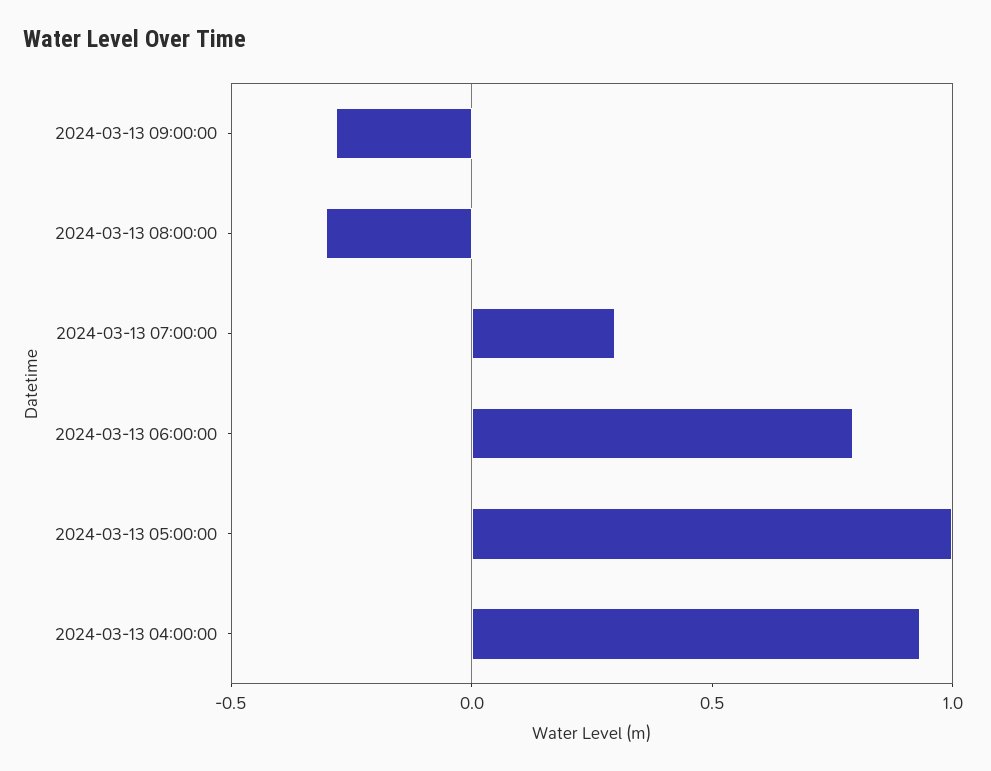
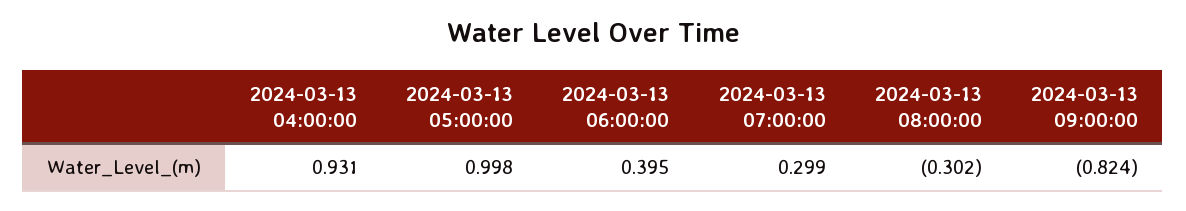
2024-03-13 09:00:00: -0.3 -> -0.824
2024-03-13 06:00:00: 0.8 -> 0.395

